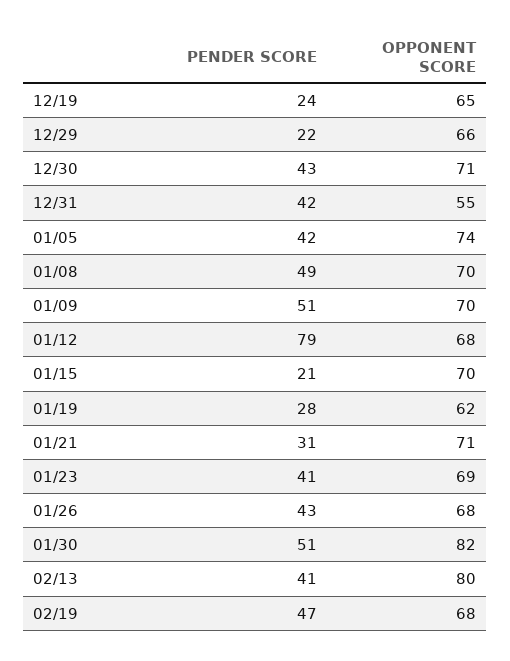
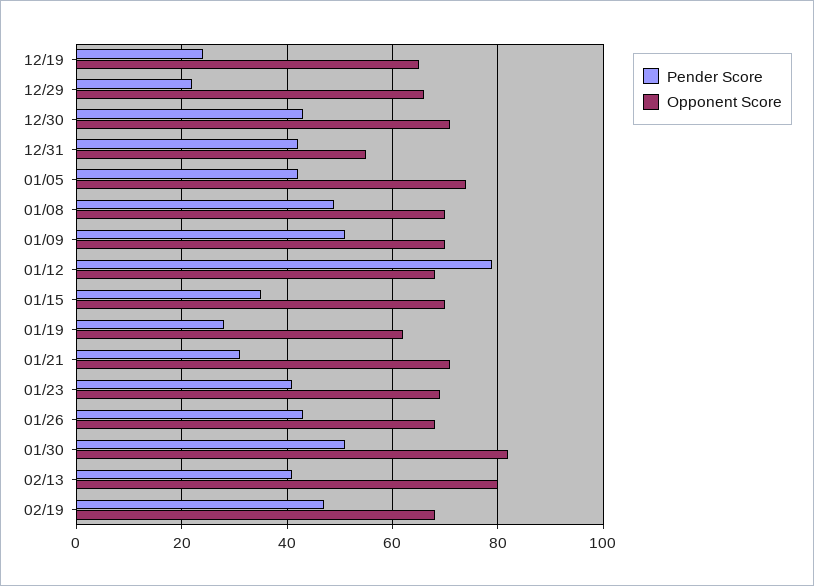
PENDER SCORE, 01/15: 21 -> 35

